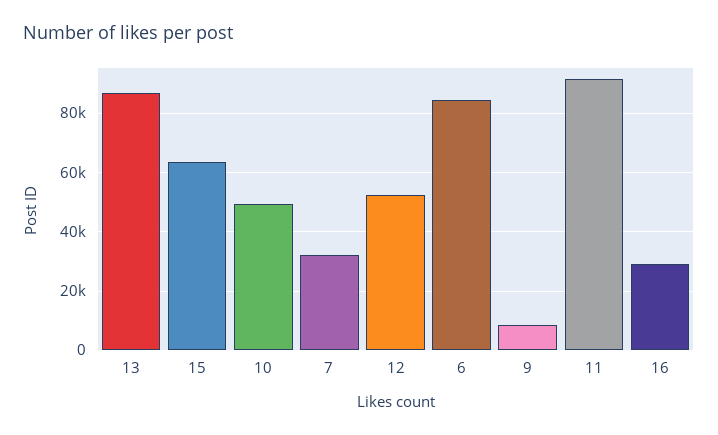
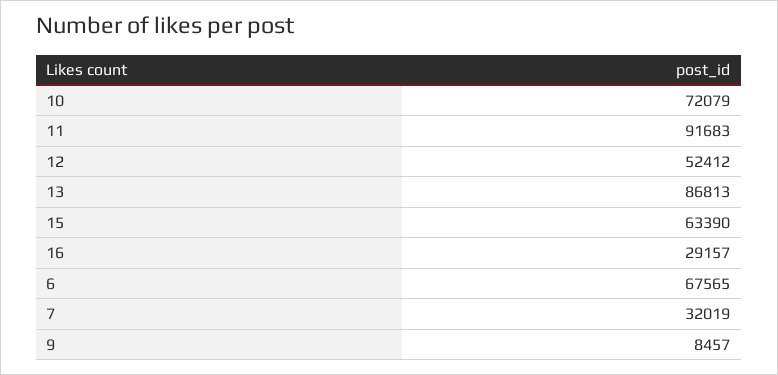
10: 50000 -> 72079
6: 85000 -> 67565

